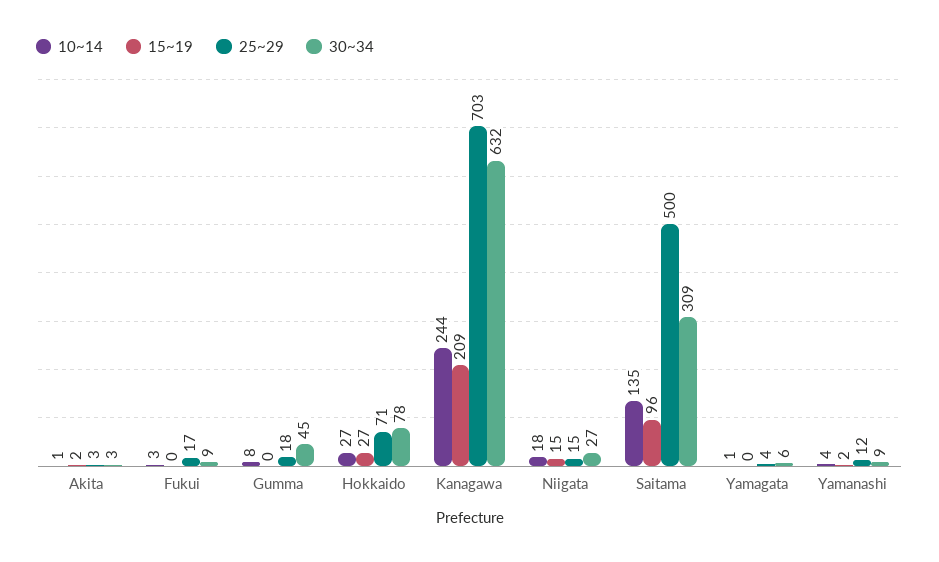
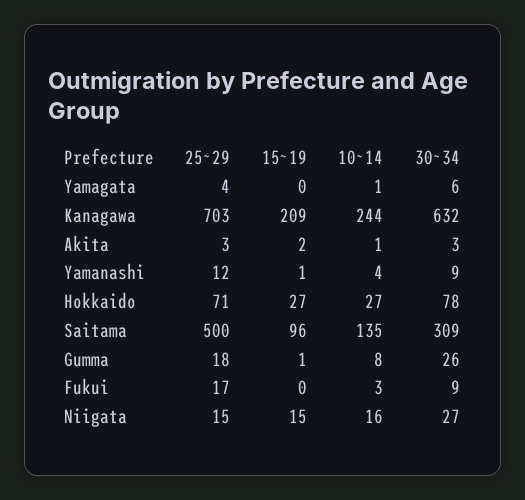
15~19, Gumma: 0 -> 1
30~34, Gumma: 45 -> 26
10~14, Niigata: 18 -> 16
15~19, Yamanashi: 2 -> 1

